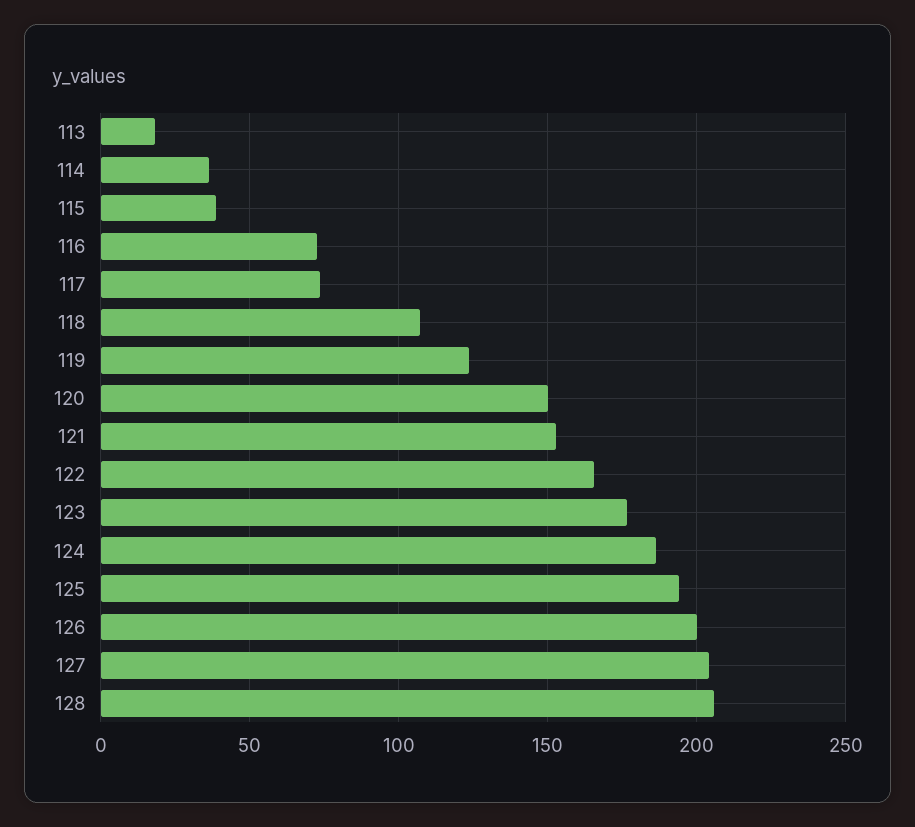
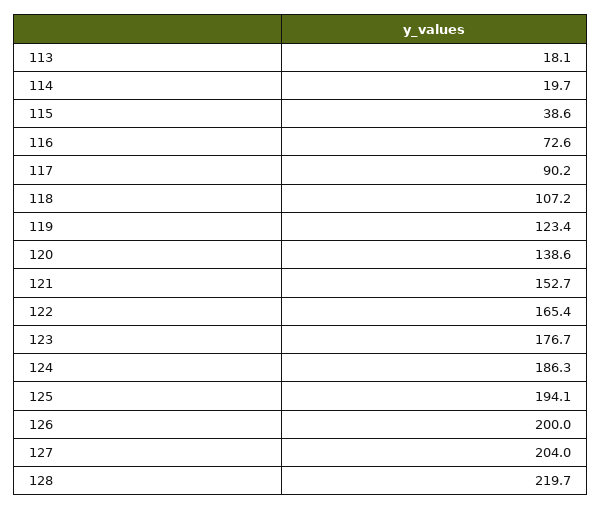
114: 35 -> 19.7
117: 75 -> 90.2
120: 150 -> 138.6
128: 205 -> 219.7

